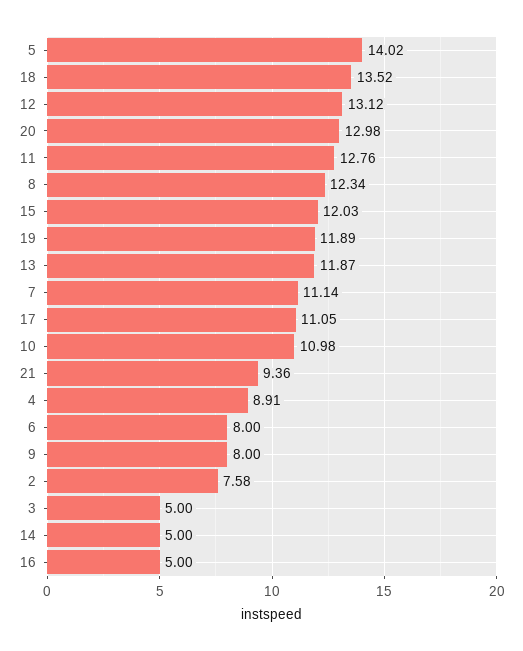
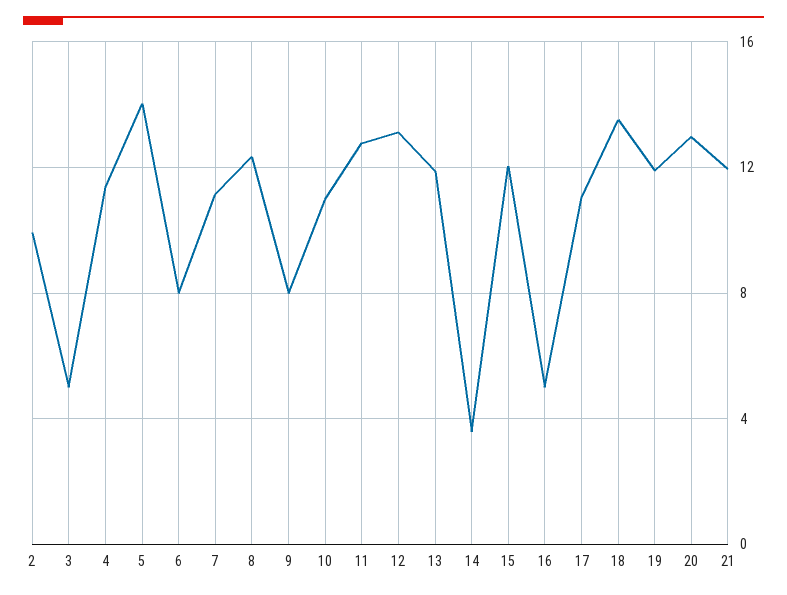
21: 9.36 -> 12
4: 8.91 -> 11.5
2: 7.58 -> 10
14: 5 -> 3.5

